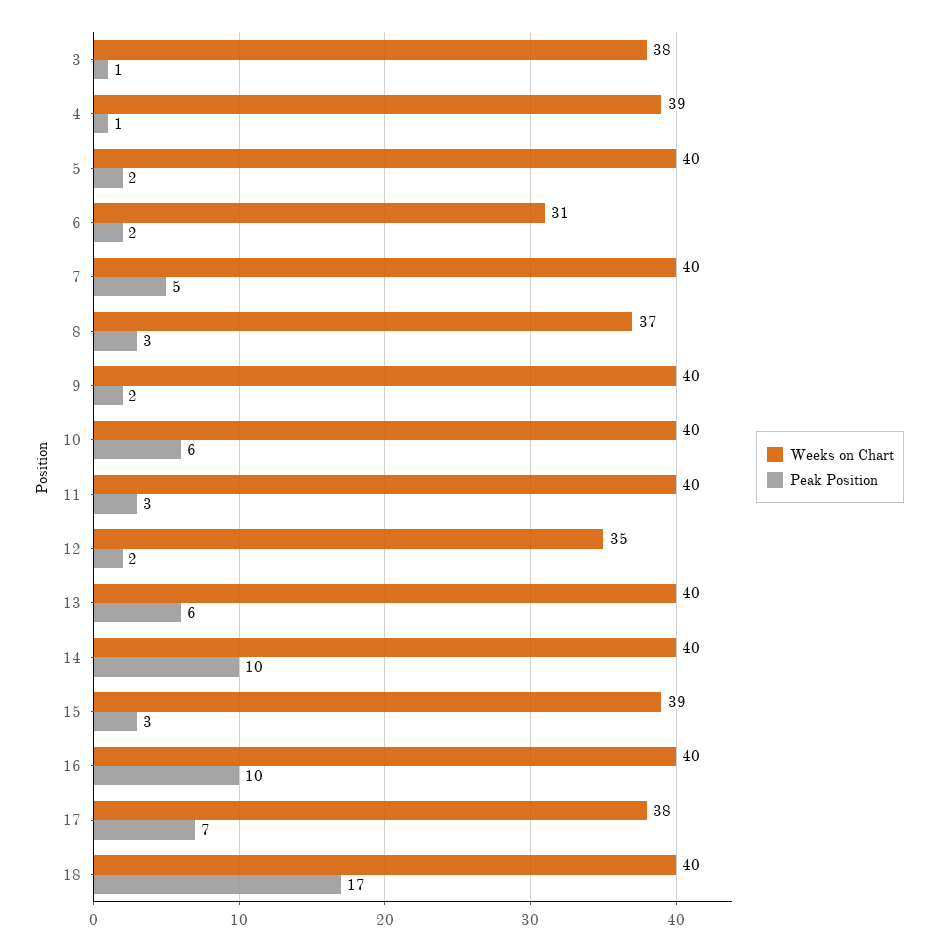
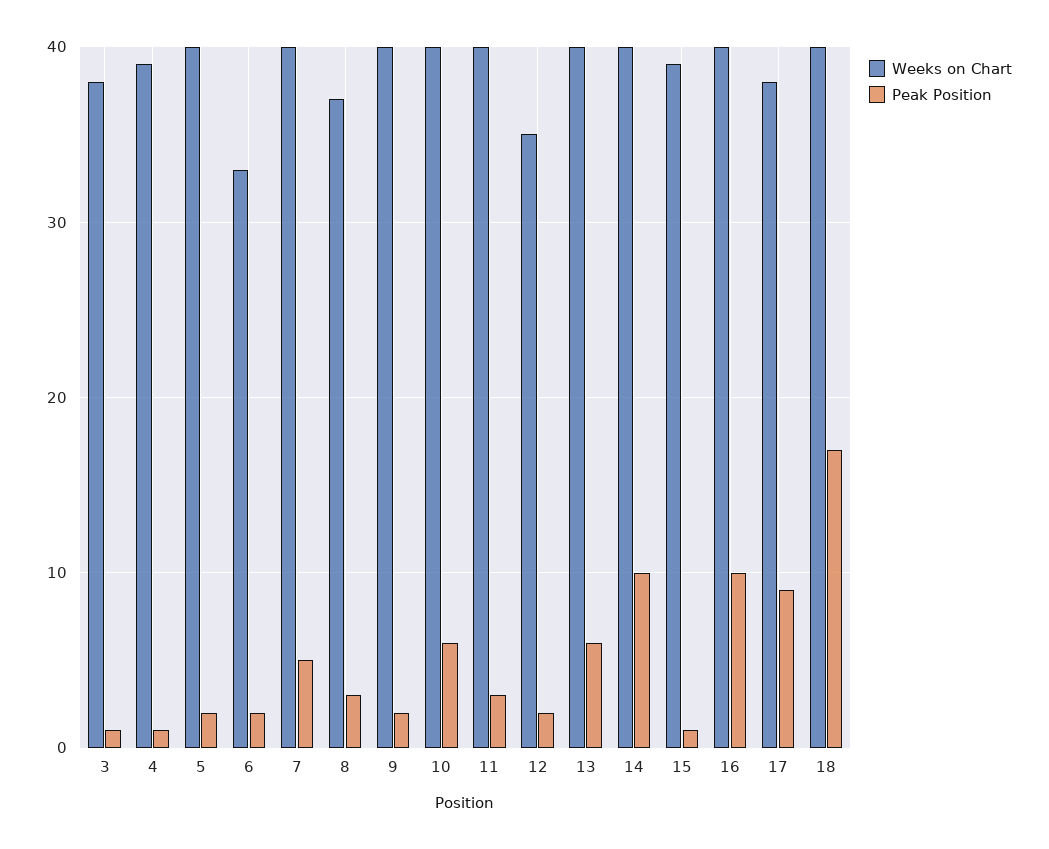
Weeks on Chart, 6: 31 -> 33
Peak Position, 15: 3 -> 1
Peak Position, 17: 7 -> 9

